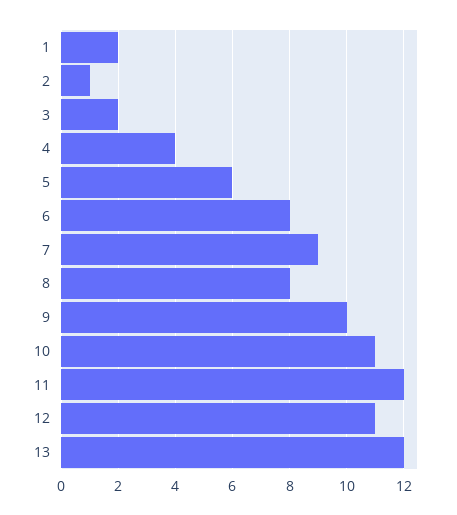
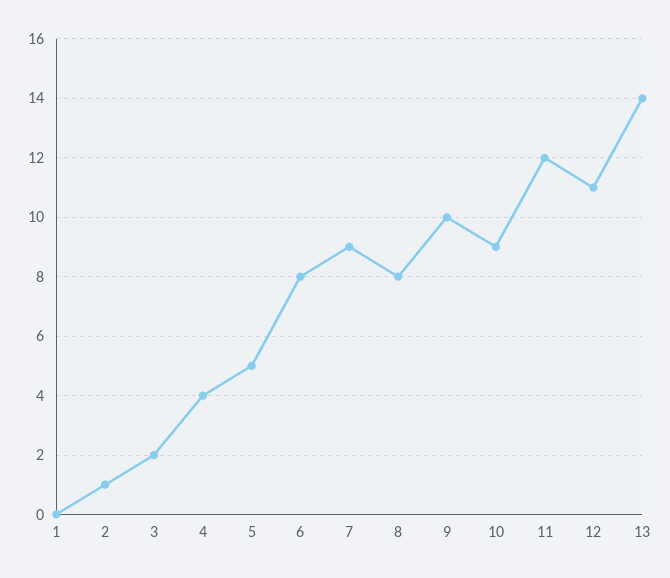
1: 2 -> 0
5: 6 -> 5
10: 11 -> 9
13: 12 -> 14

